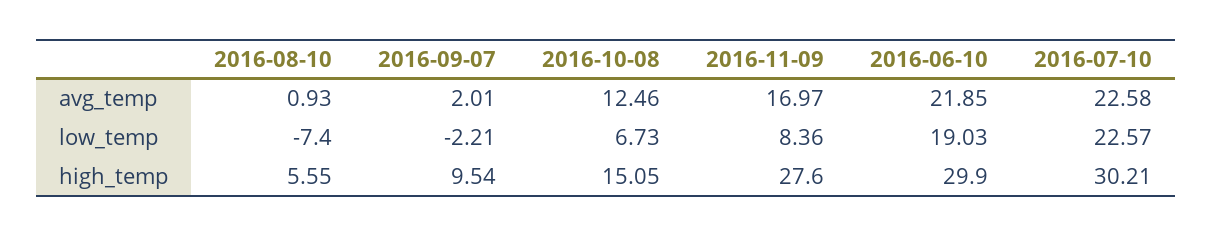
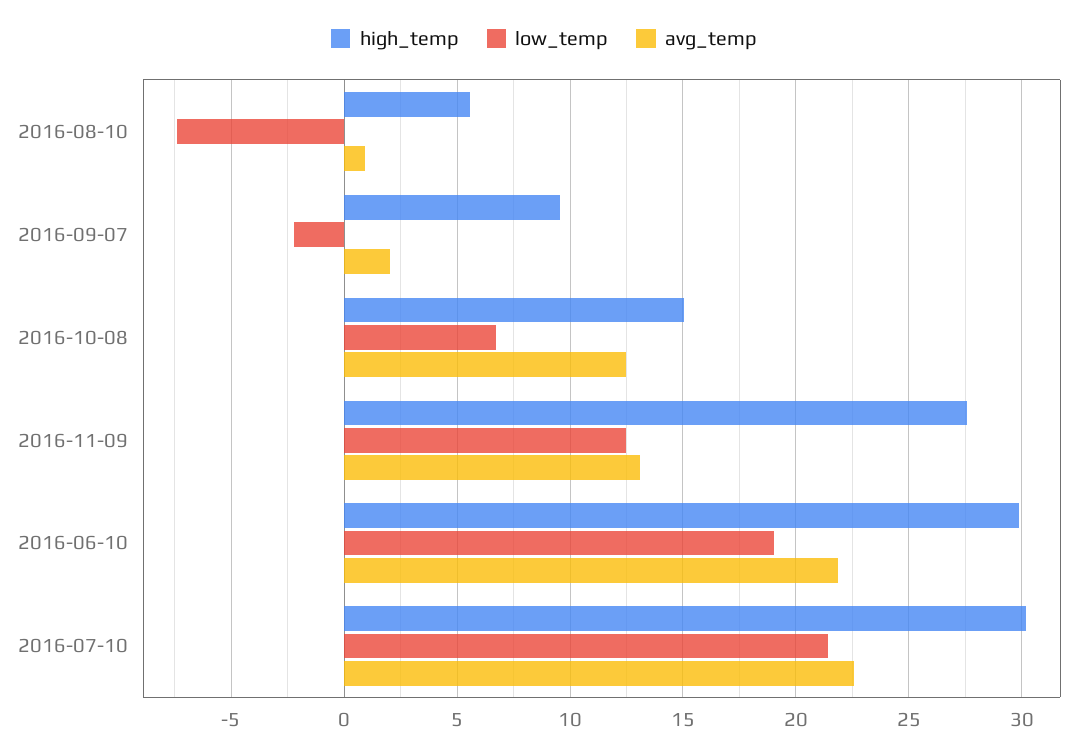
avg_temp, 2016-11-09: 16.97 -> 13
low_temp, 2016-11-09: 8.36 -> 12.5
low_temp, 2016-07-10: 22.57 -> 21.5

